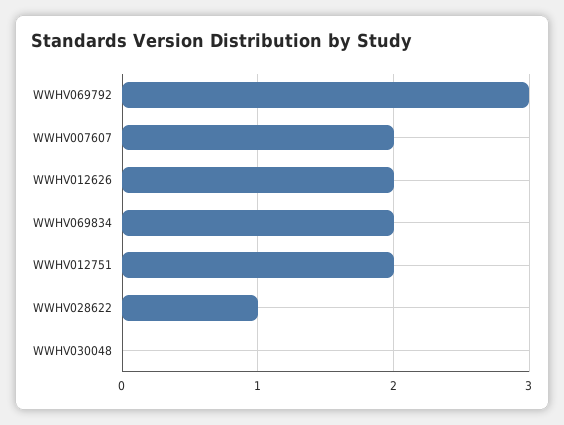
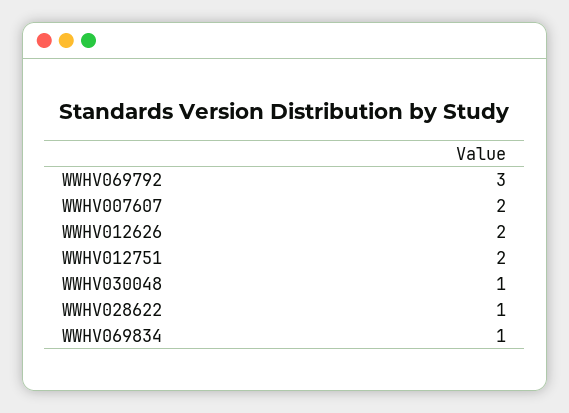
WWHV069834: 2 -> 1
WWHV030048: 0 -> 1

